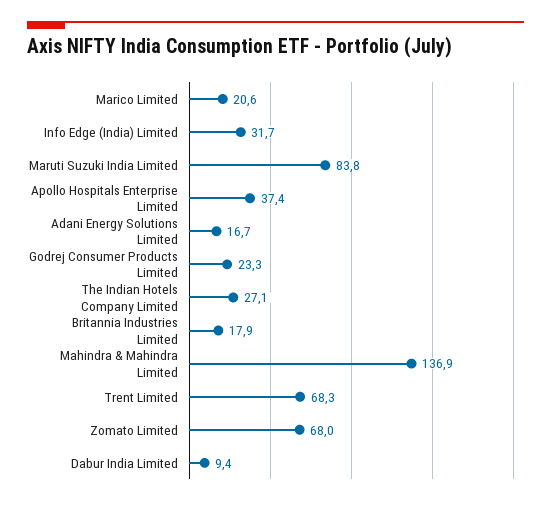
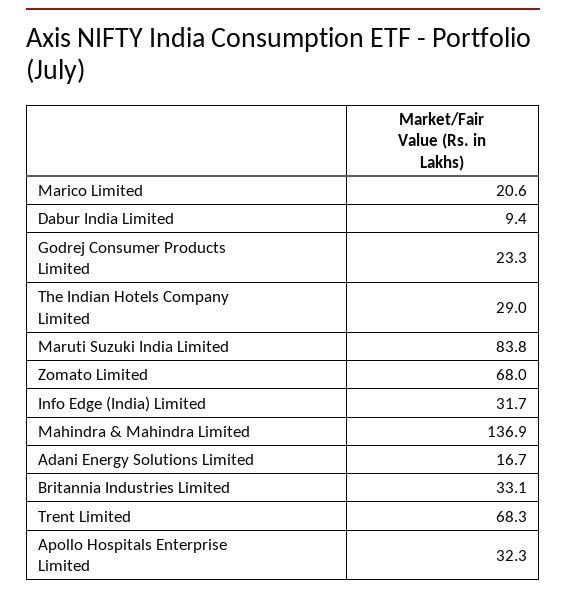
Apollo Hospitals Enterprise Limited: 37.4 -> 32.3
The Indian Hotels Company Limited: 27.1 -> 29
Britannia Industries Limited: 17.9 -> 33.1

